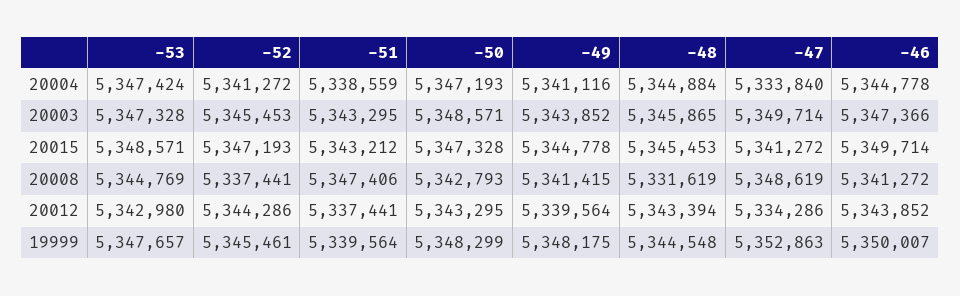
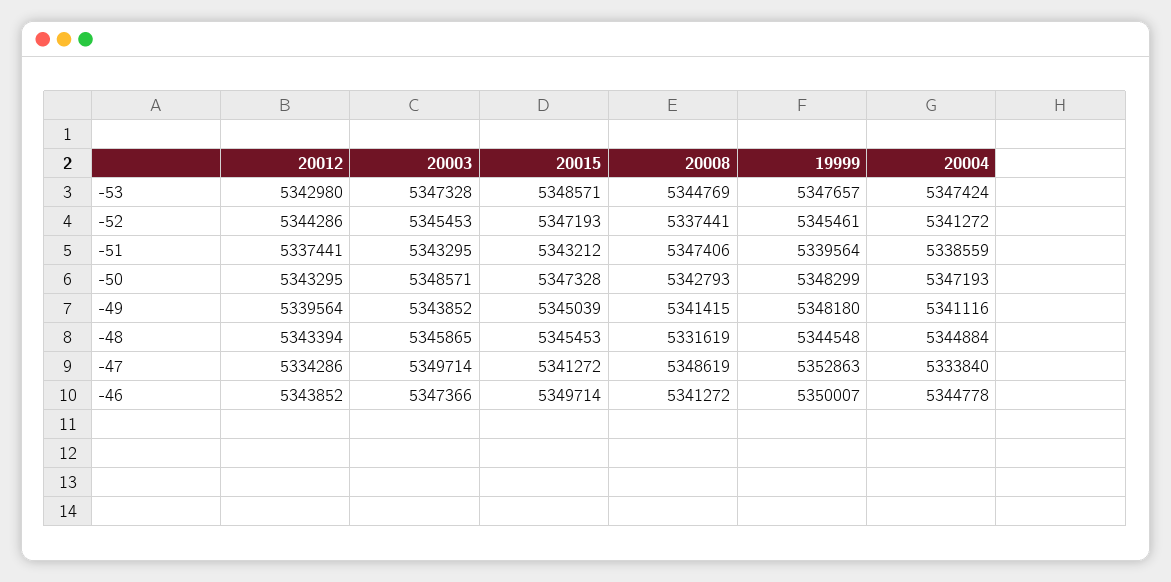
-49, 20015: 5344778 -> 5345039
-49, 19999: 5348175 -> 5348180

